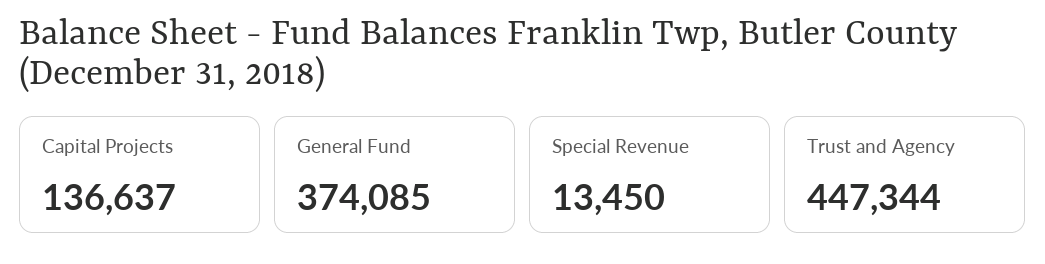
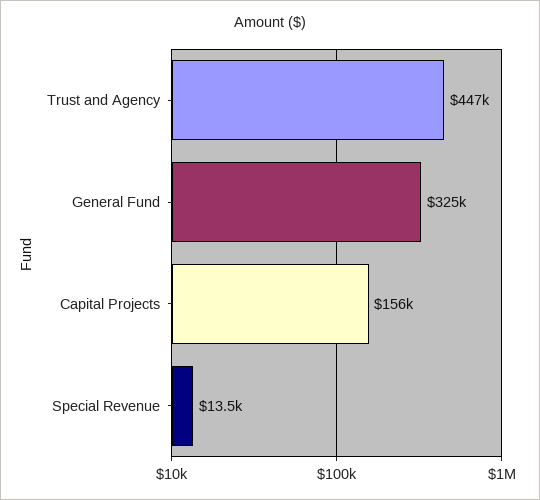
Capital Projects: 136637 -> 156000
General Fund: 374085 -> 325000

